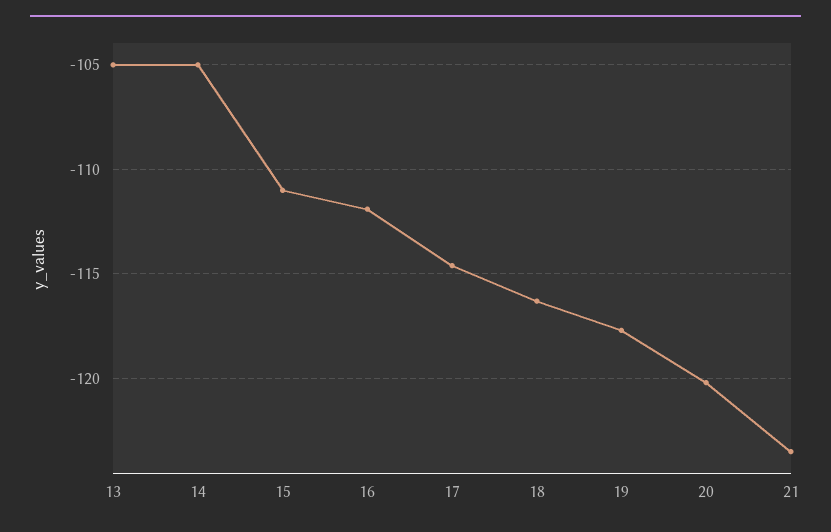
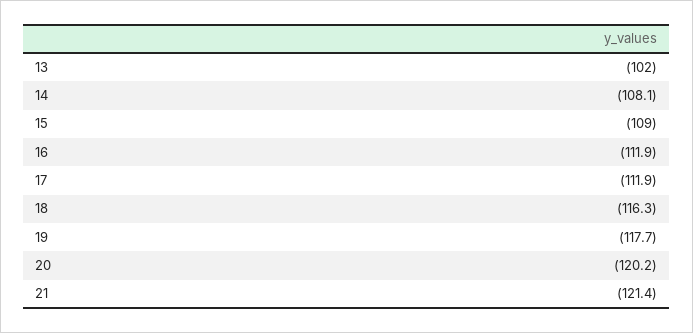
13: -105 -> -102
14: -105 -> -108.1
15: -111 -> -109
17: -114.5 -> -111.9
21: -123.5 -> -121.4

